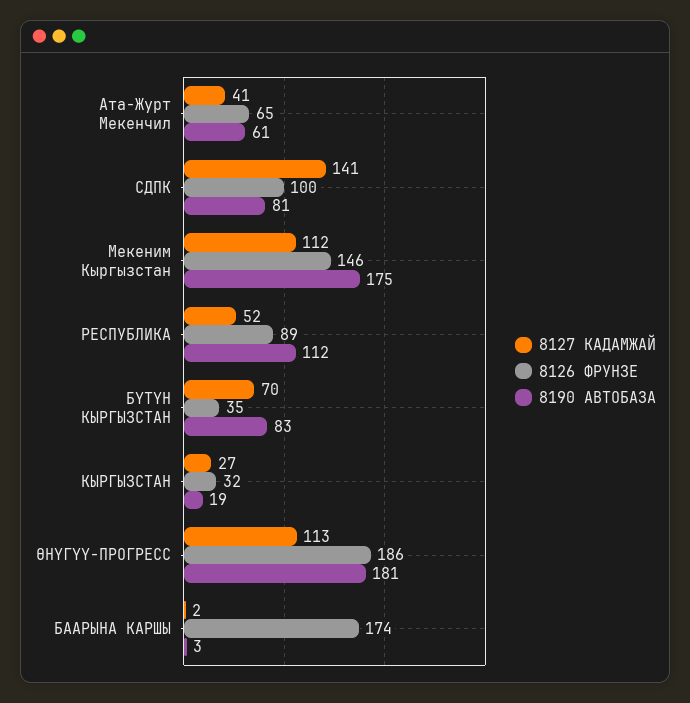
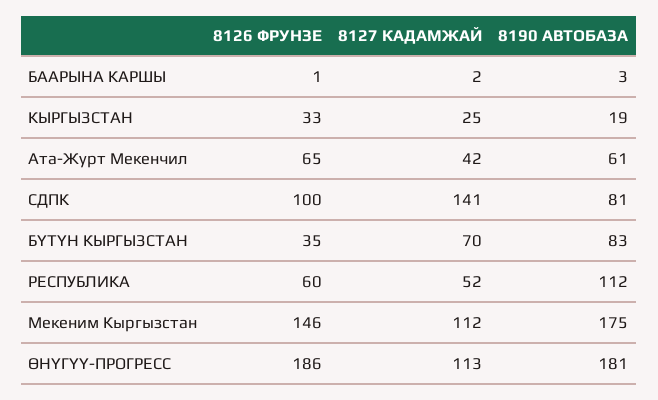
8127 КАДАМЖАЙ, Ата-Журт Мекенчил: 41 -> 42
8126 ФРУНЗЕ, РЕСПУБЛИКА: 89 -> 60
8127 КАДАМЖАЙ, КЫРГЫЗСТАН: 27 -> 25
8126 ФРУНЗЕ, КЫРГЫЗСТАН: 32 -> 33
8126 ФРУНЗЕ, БААРЫНА КАРШЫ: 174 -> 1

